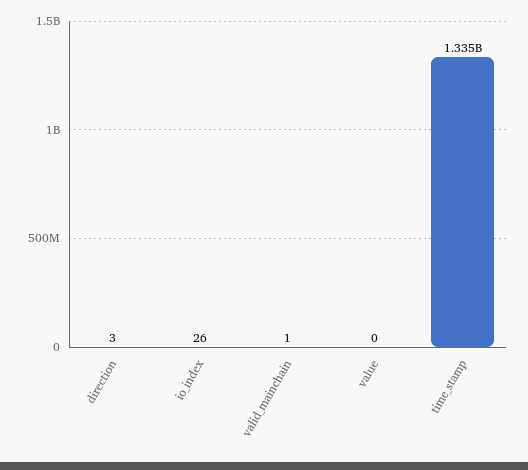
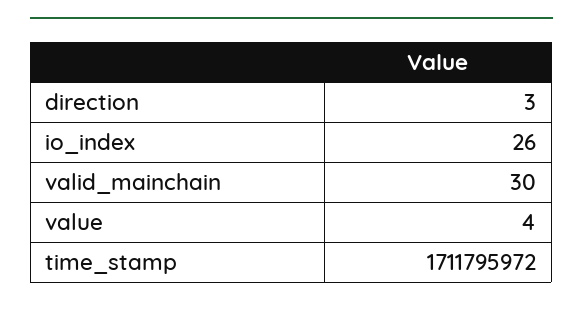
valid_mainchain: 1 -> 30
value: 0 -> 4
time_stamp: 1335000000 -> 1711795972

